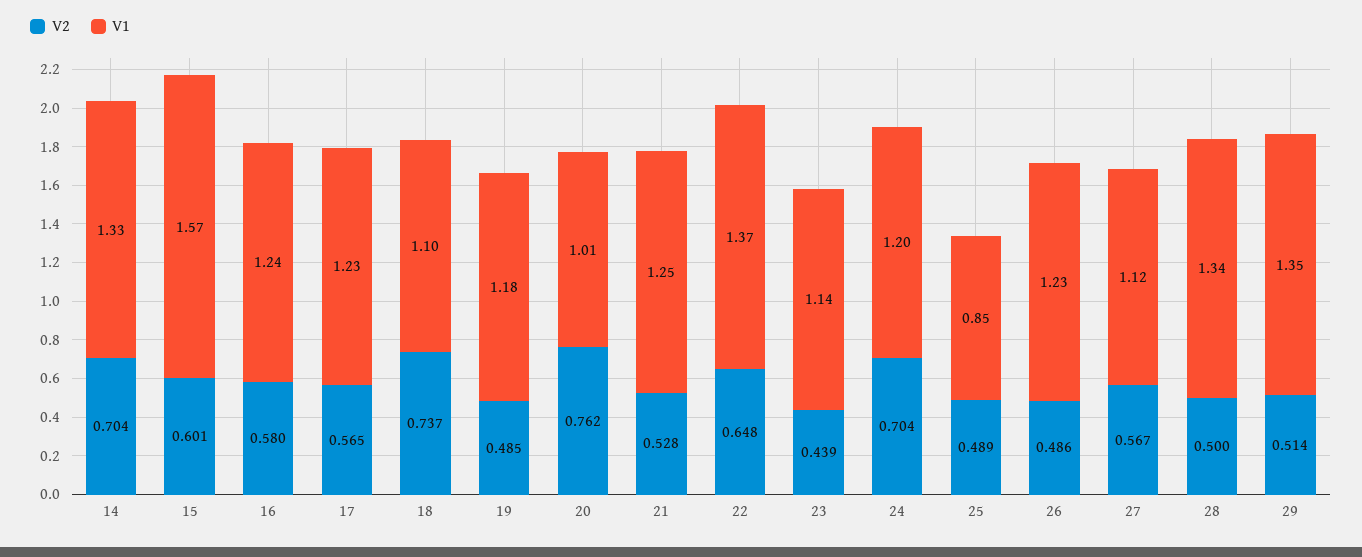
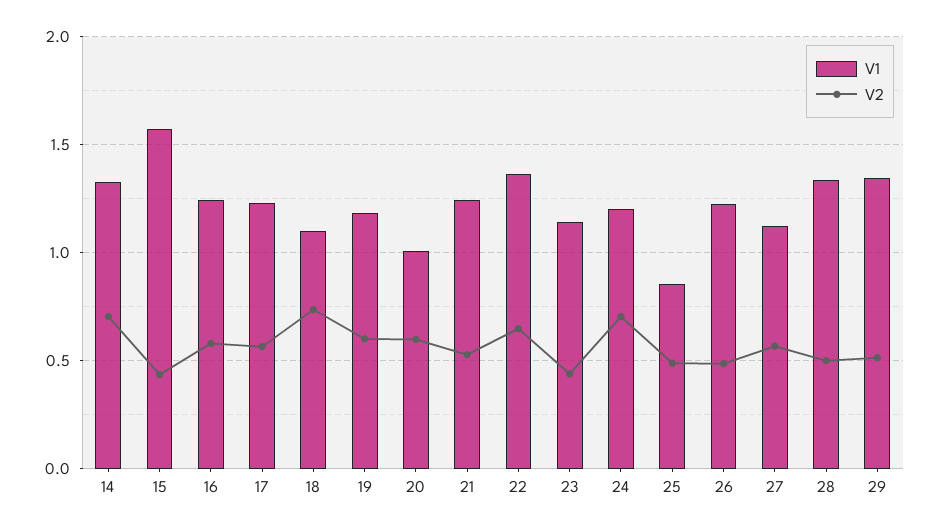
V2, 15: 0.601 -> 0.45
V2, 19: 0.485 -> 0.6
V2, 20: 0.762 -> 0.6

